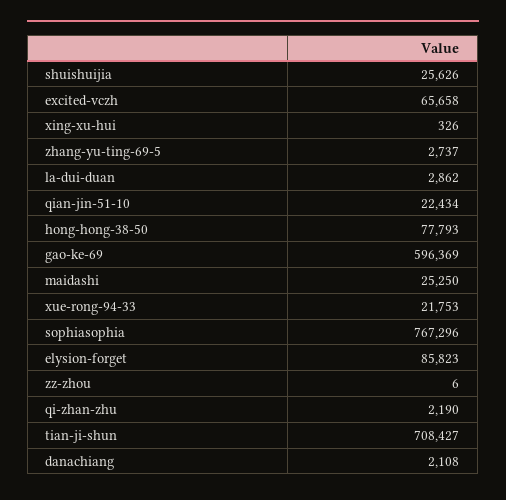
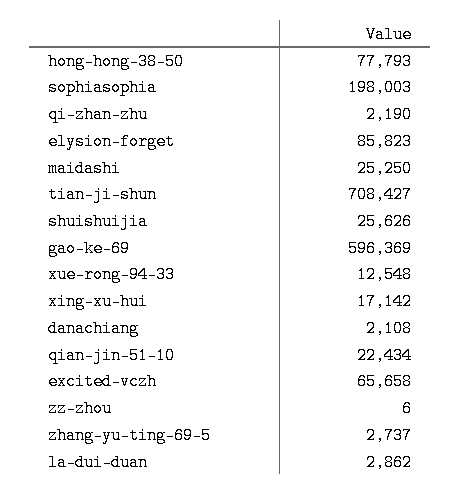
xing-xu-hui: 326 -> 17142
xue-rong-94-33: 21753 -> 12548
sophiasophia: 767296 -> 198003

